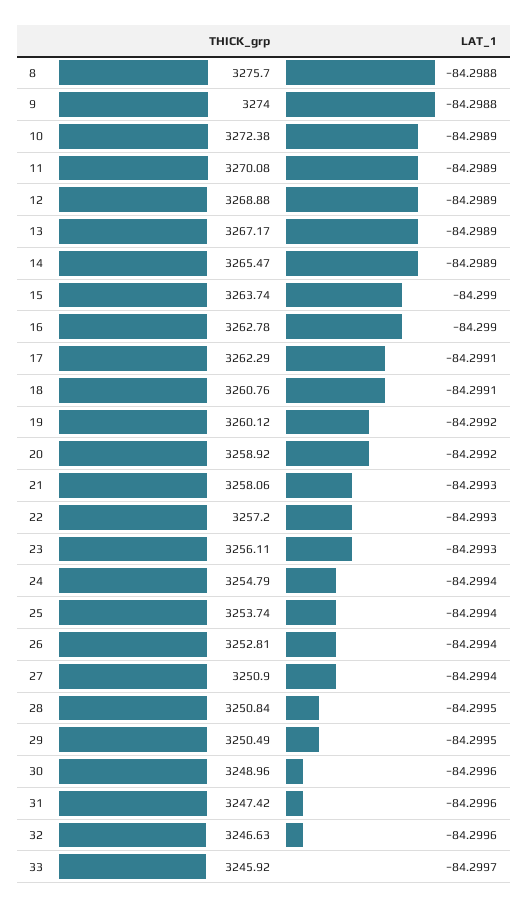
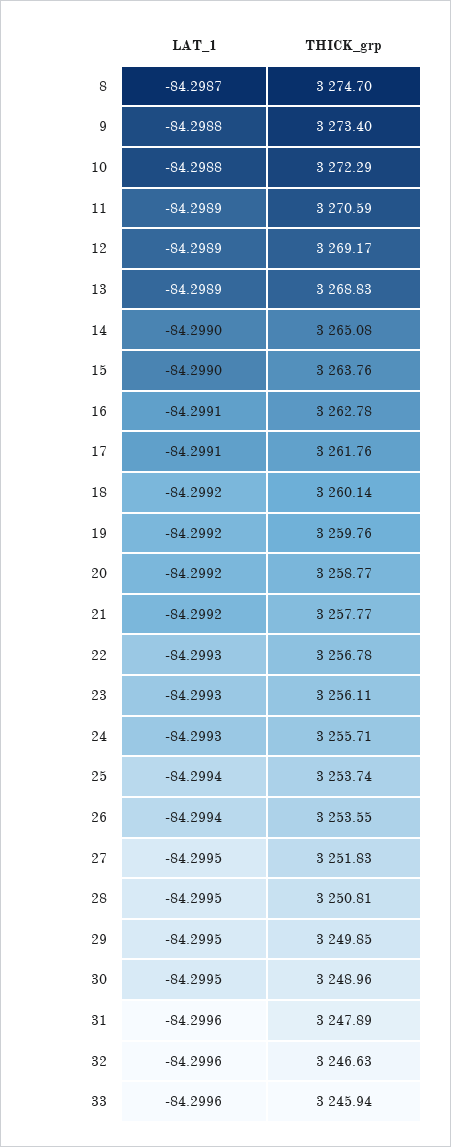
THICK_grp, 8: 3275.7 -> 3274.7
LAT_1, 8: -84.2988 -> -84.2987
THICK_grp, 9: 3274 -> 3273.4
THICK_grp, 10: 3272.38 -> 3272.29
LAT_1, 10: -84.2989 -> -84.2988
THICK_grp, 11: 3270.08 -> 3270.59
THICK_grp, 12: 3268.88 -> 3269.17
THICK_grp, 13: 3267.17 -> 3268.83
THICK_grp, 14: 3265.47 -> 3265.08
LAT_1, 14: -84.2989 -> -84.299
THICK_grp, 15: 3263.74 -> 3263.76
LAT_1, 16: -84.299 -> -84.2991
THICK_grp, 17: 3262.29 -> 3261.76
THICK_grp, 18: 3260.76 -> 3260.14
LAT_1, 18: -84.2991 -> -84.2992
THICK_grp, 19: 3260.12 -> 3259.76
THICK_grp, 20: 3258.92 -> 3258.77
THICK_grp, 21: 3258.06 -> 3257.77
LAT_1, 21: -84.2993 -> -84.2992
THICK_grp, 22: 3257.2 -> 3256.78
THICK_grp, 24: 3254.79 -> 3255.71
LAT_1, 24: -84.2994 -> -84.2993
THICK_grp, 26: 3252.81 -> 3253.55
THICK_grp, 27: 3250.9 -> 3251.83
LAT_1, 27: -84.2994 -> -84.2995
THICK_grp, 28: 3250.84 -> 3250.81
THICK_grp, 29: 3250.49 -> 3249.85
LAT_1, 30: -84.2996 -> -84.2995
THICK_grp, 31: 3247.42 -> 3247.89
THICK_grp, 33: 3245.92 -> 3245.94
LAT_1, 33: -84.2997 -> -84.2996

